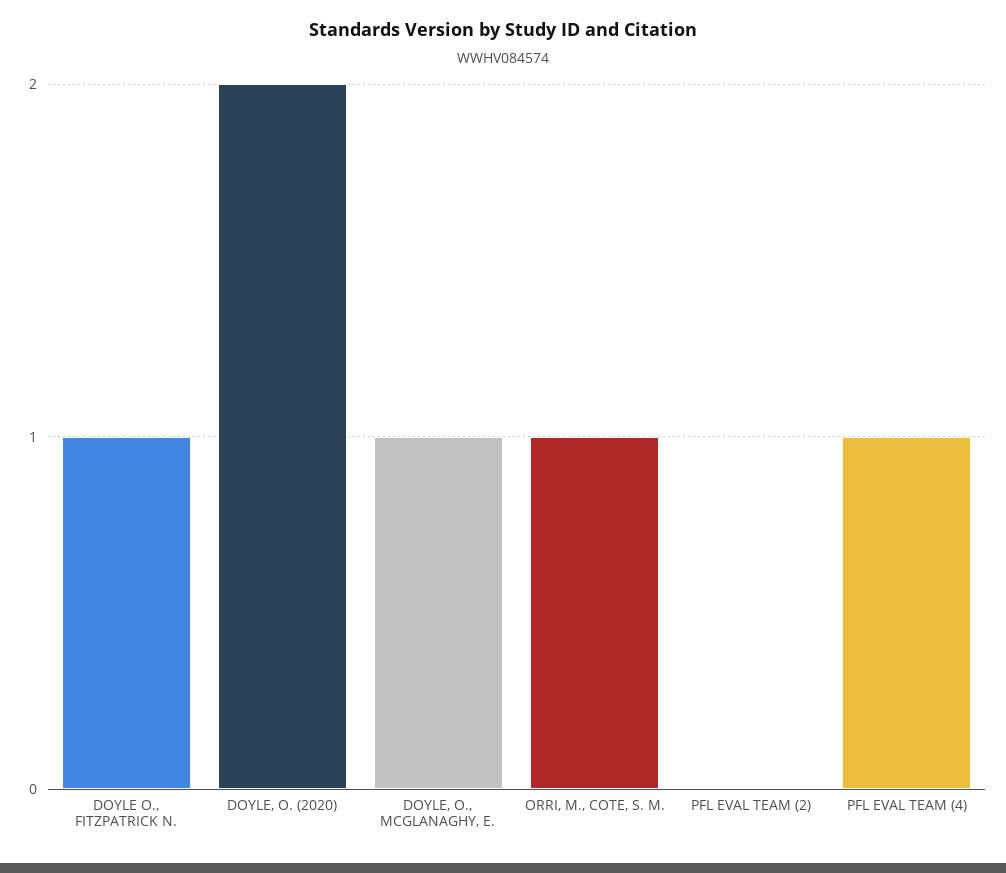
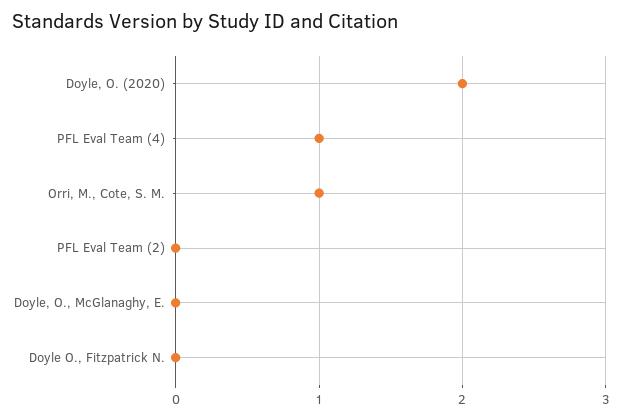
DOYLE O., FITZPATRICK N.: 1 -> 0
DOYLE, O., MCGLANAGHY, E.: 1 -> 0

